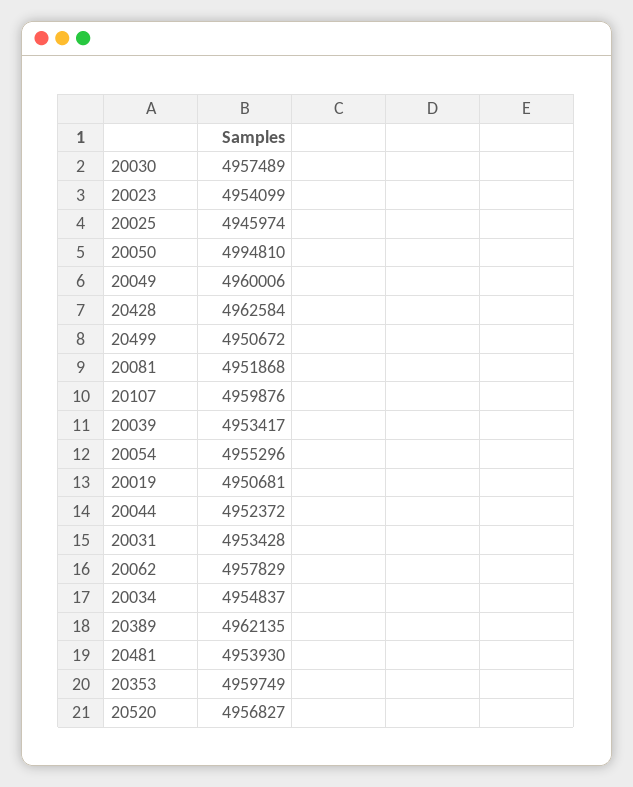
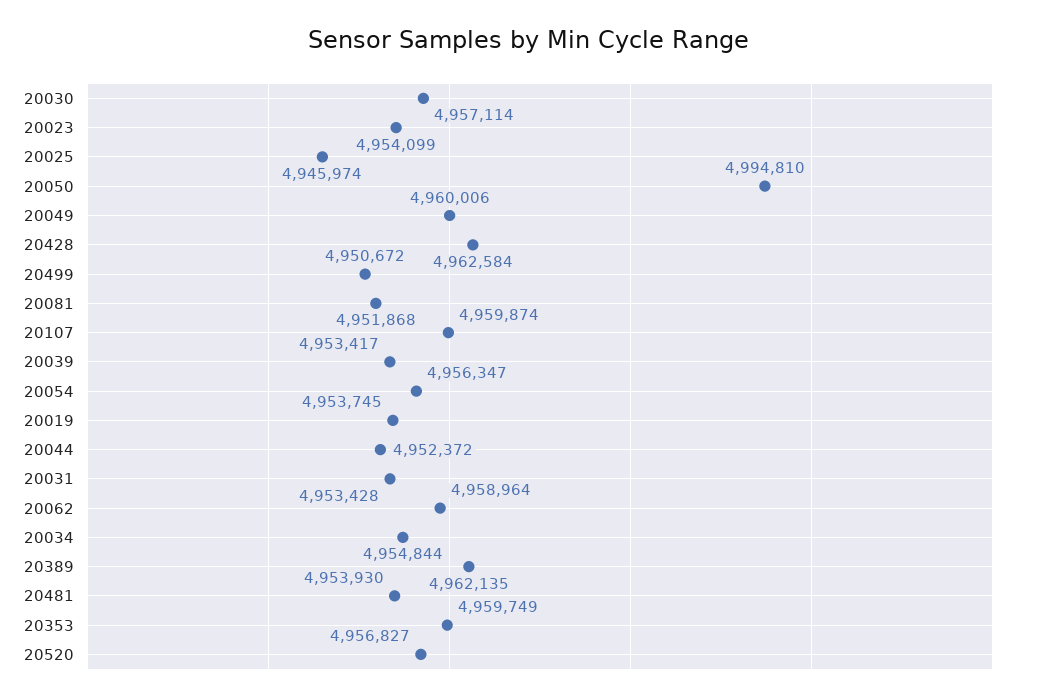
20030: 4957489 -> 4957114
20107: 4959876 -> 4959874
20054: 4955296 -> 4956347
20019: 4950681 -> 4953745
20062: 4957829 -> 4958964
20034: 4954837 -> 4954844

